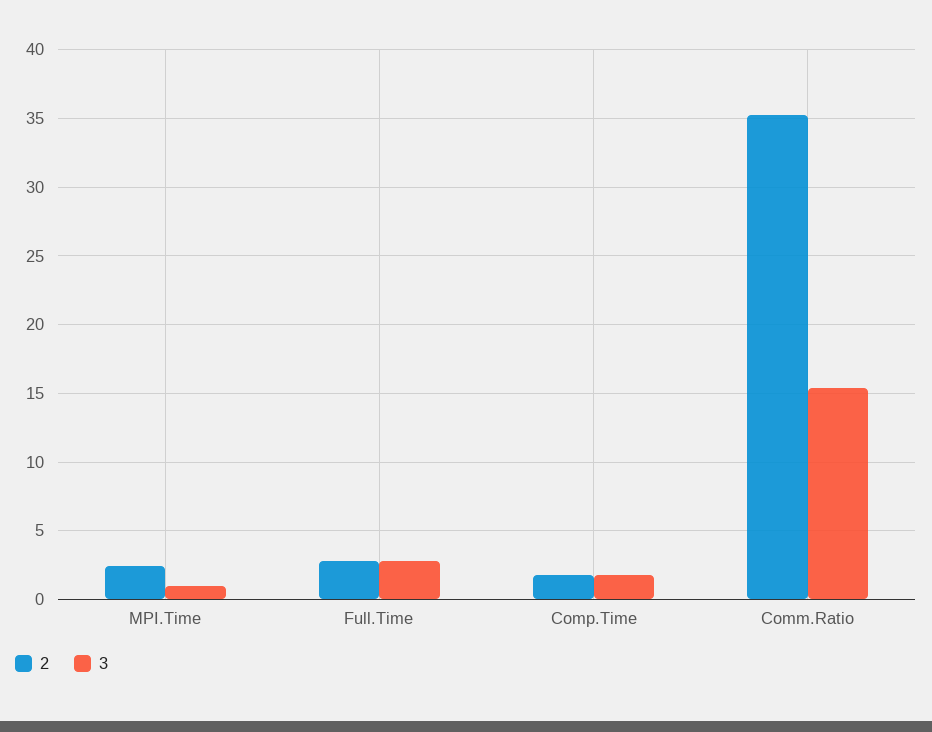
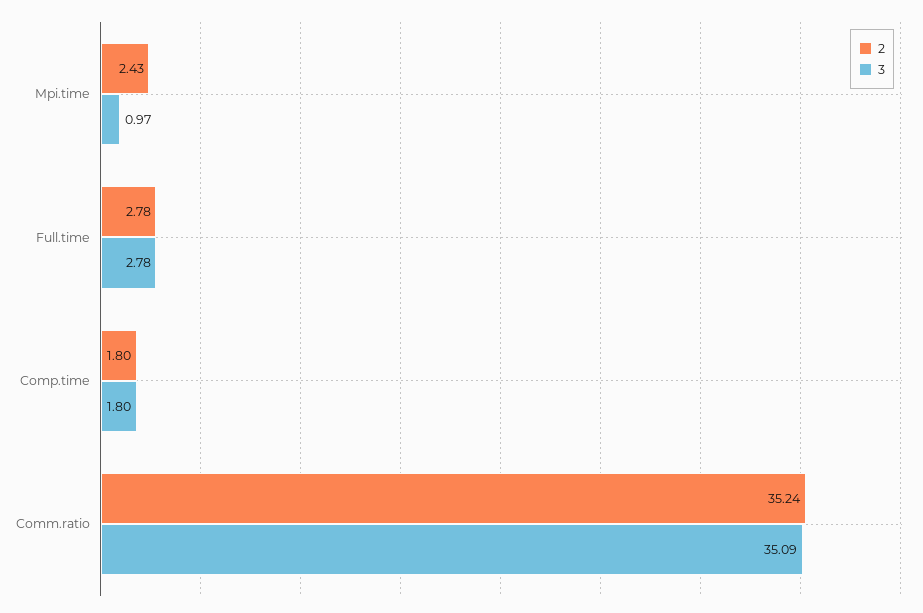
3, Comm.Ratio: 15.5 -> 35.09

